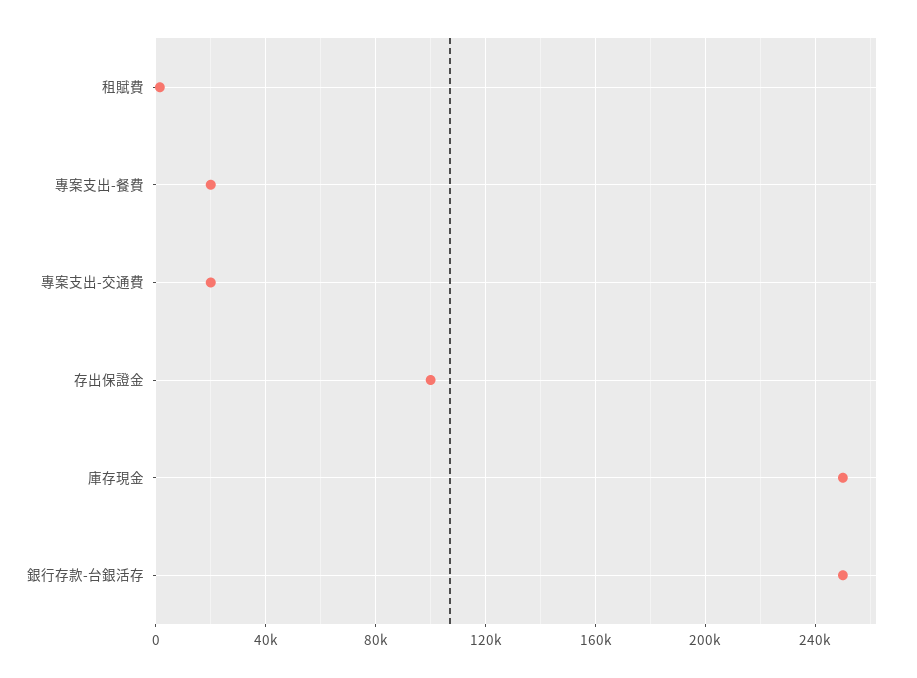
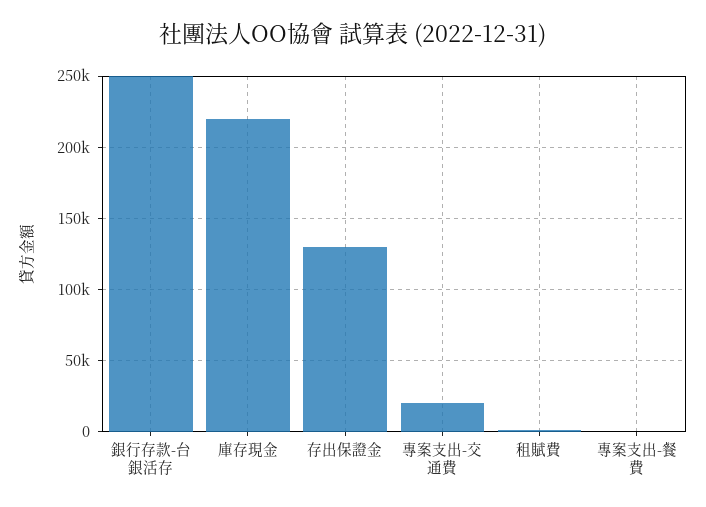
專案支出-餐費: 20000 -> 0
存出保證金: 100000 -> 130000
庫存現金: 250000 -> 220000

